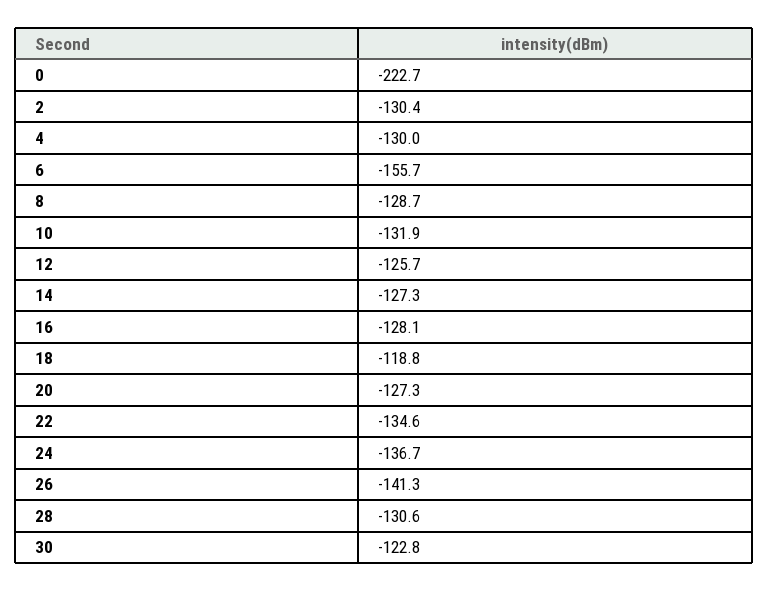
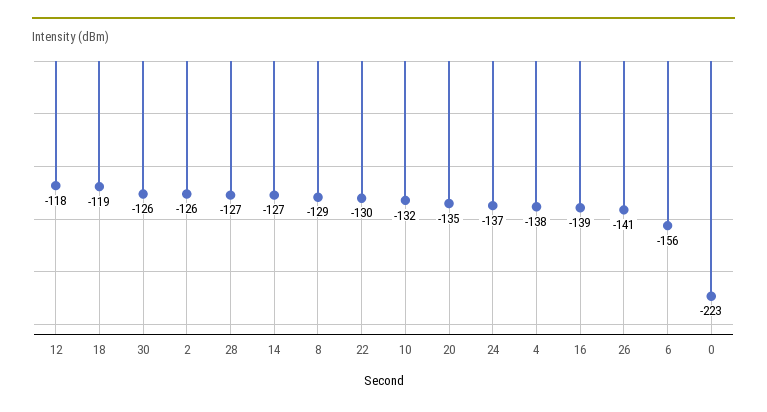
2: -130.4 -> -126
4: -130 -> -138
12: -125.7 -> -118
16: -128.1 -> -139
20: -127.3 -> -135
22: -134.6 -> -130
28: -130.6 -> -127
30: -122.8 -> -126

